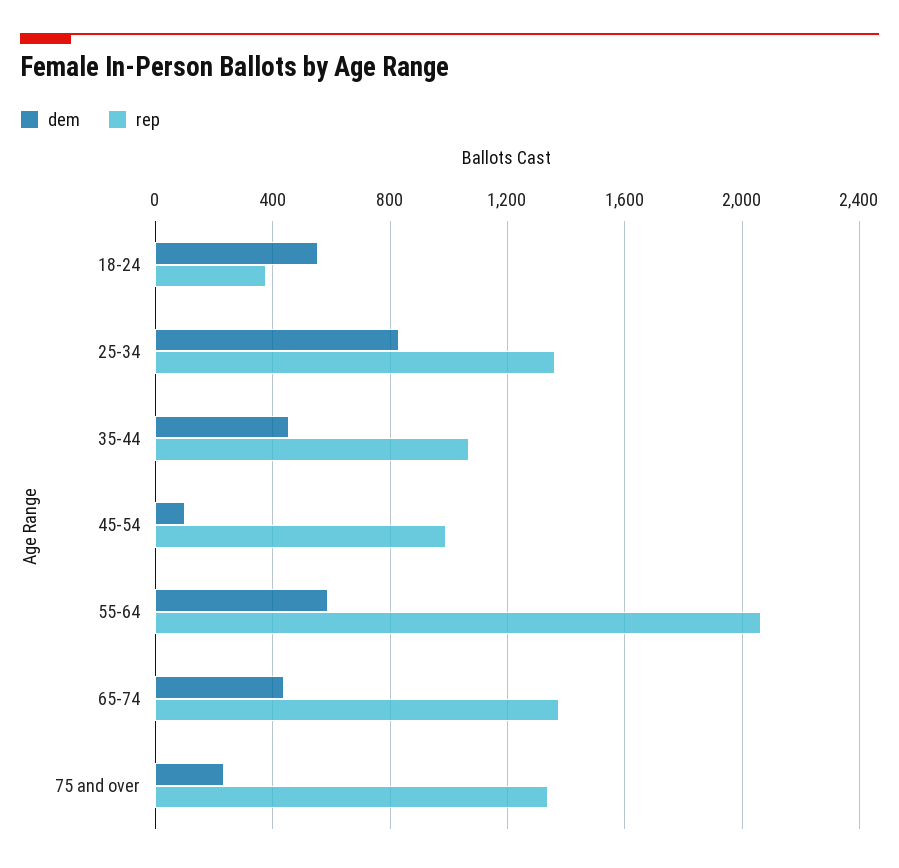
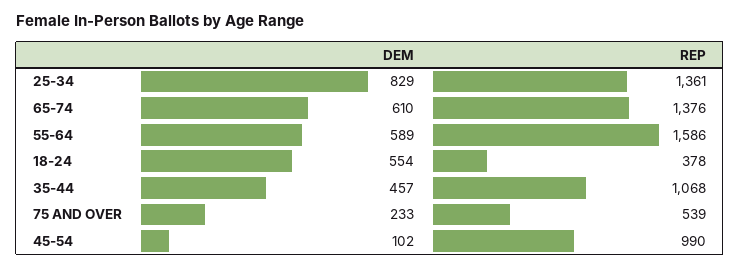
rep, 55-64: 2050 -> 1586
dem, 65-74: 450 -> 610
rep, 75 and over: 1350 -> 539

